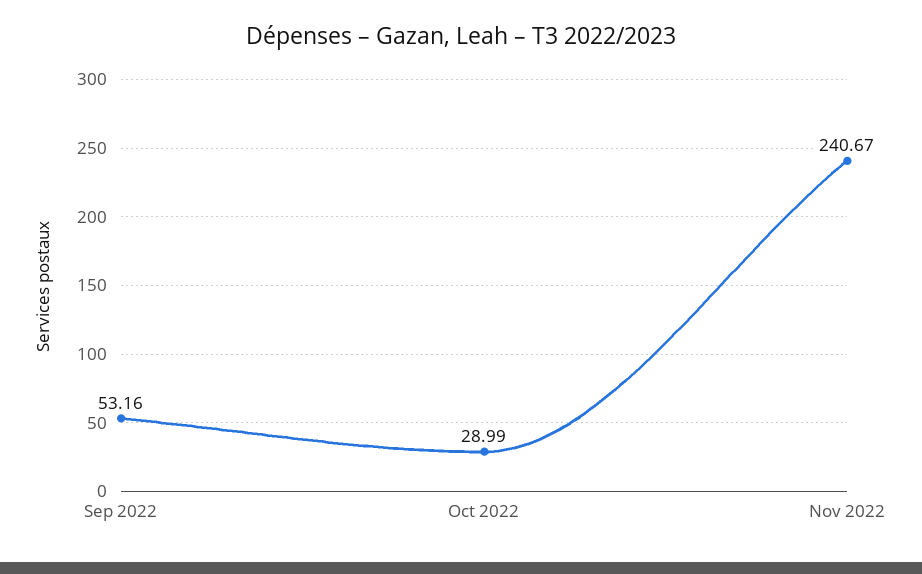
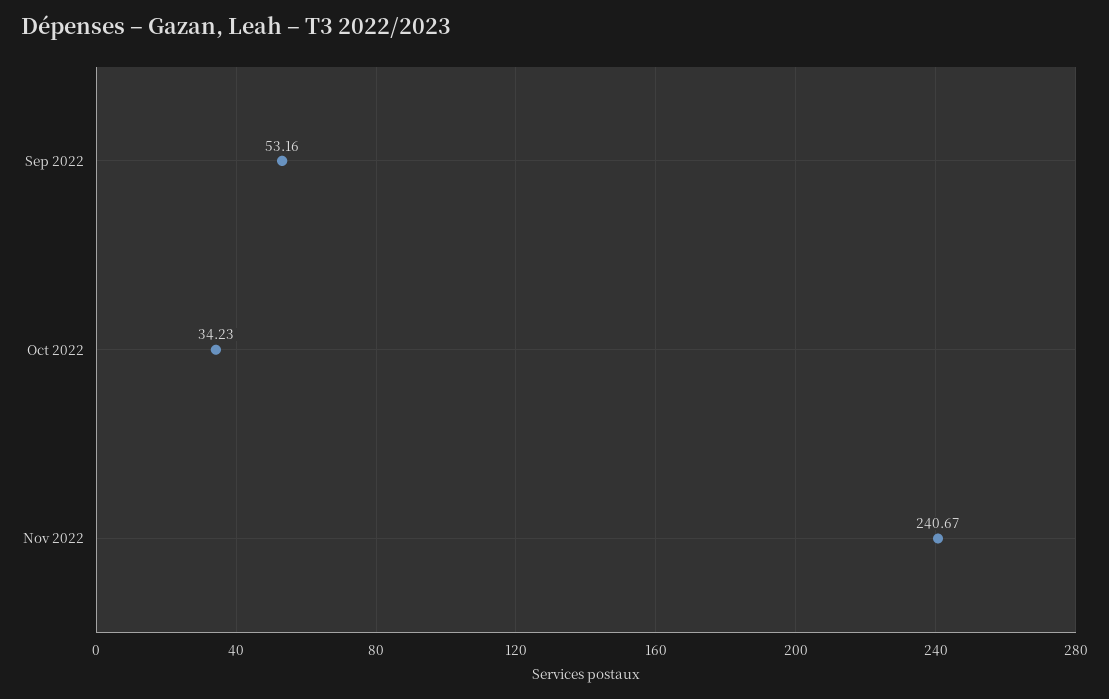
Oct 2022: 28.99 -> 34.23

